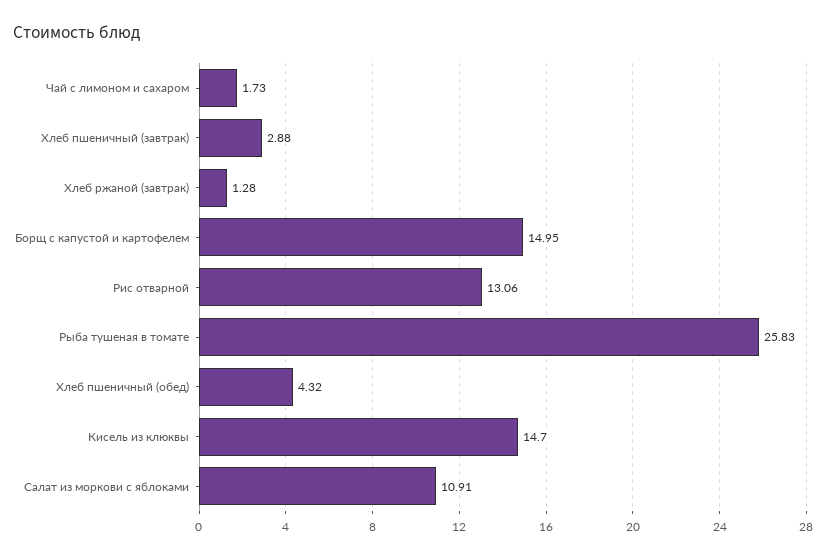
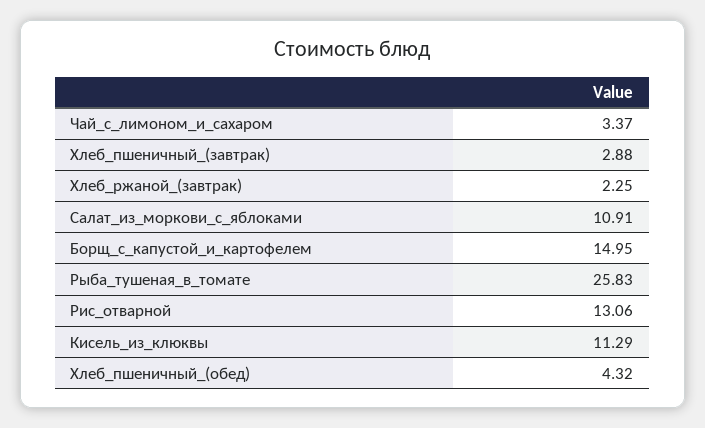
Чай с лимоном и сахаром: 1.73 -> 3.37
Хлеб ржаной (завтрак): 1.28 -> 2.25
Кисель из клюквы: 14.7 -> 11.29

